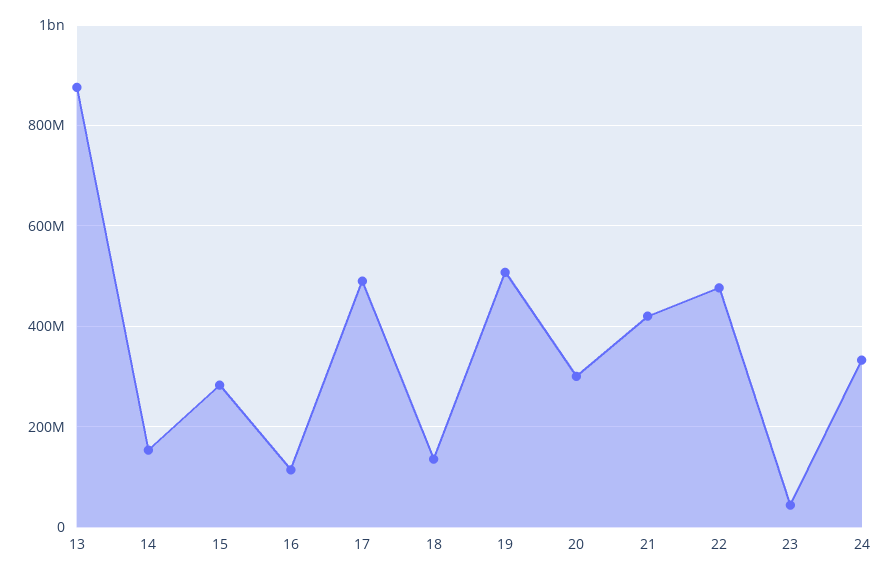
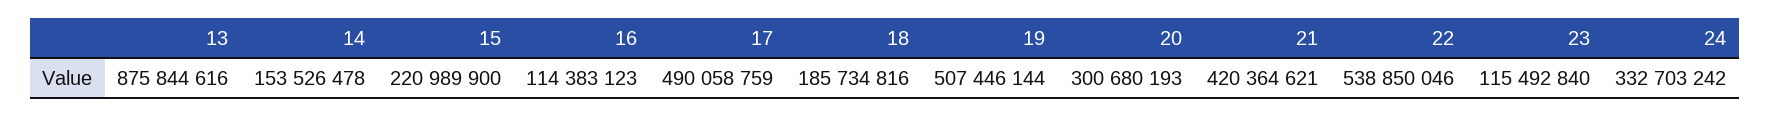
15: 280000000 -> 220989900
18: 140000000 -> 185734816
22: 480000000 -> 538850046
23: 40000000 -> 115492840

